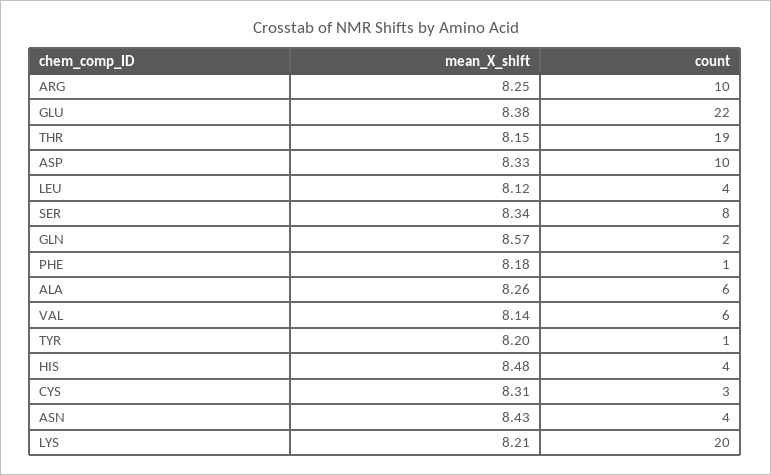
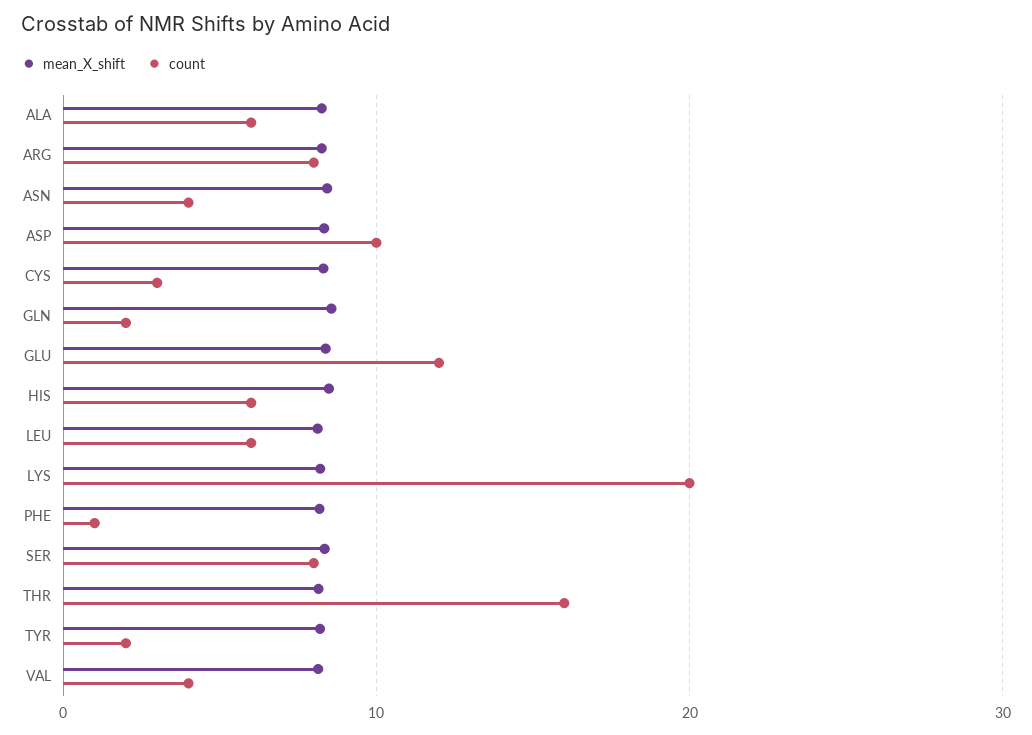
count, ARG: 10 -> 8
count, GLU: 22 -> 12
count, THR: 19 -> 16
count, LEU: 4 -> 6
count, VAL: 6 -> 4
count, TYR: 1 -> 2
count, HIS: 4 -> 6

